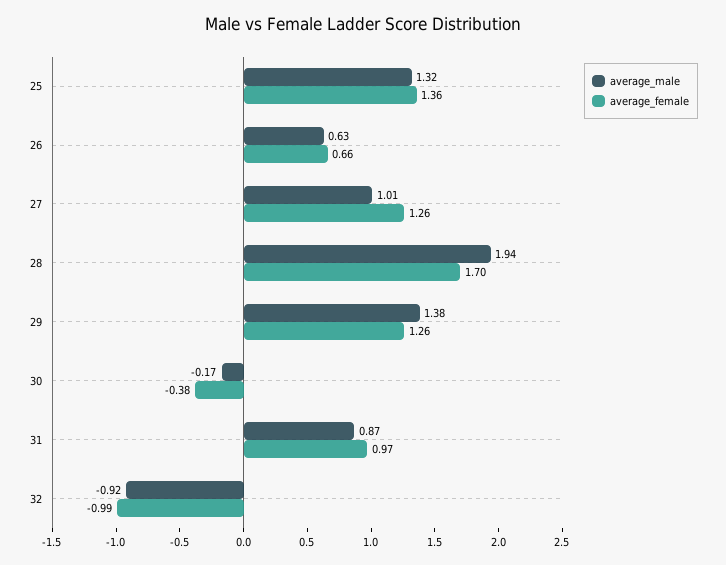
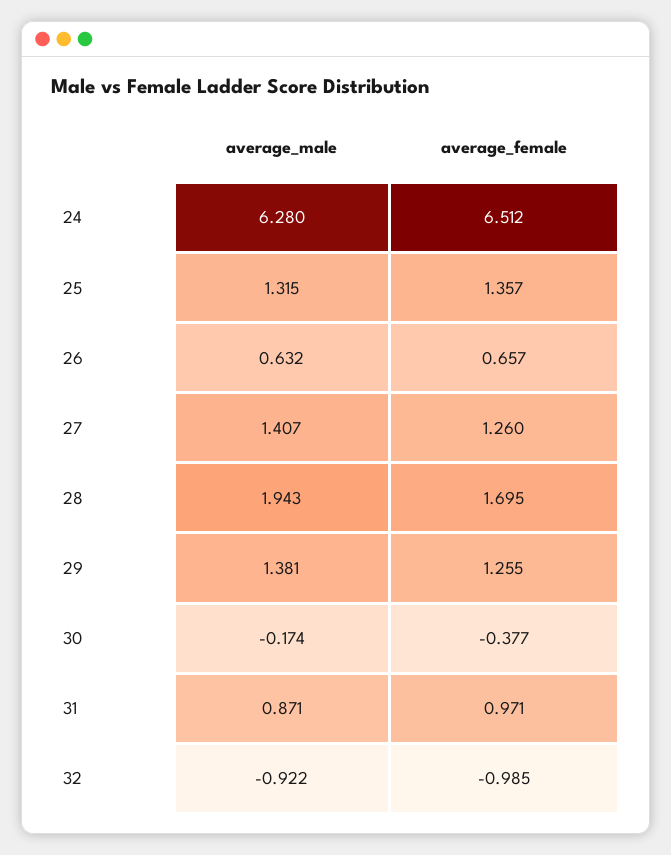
average_male, 27: 1.01 -> 1.407
average_male, 24: none -> 6.28
average_female, 24: none -> 6.512

